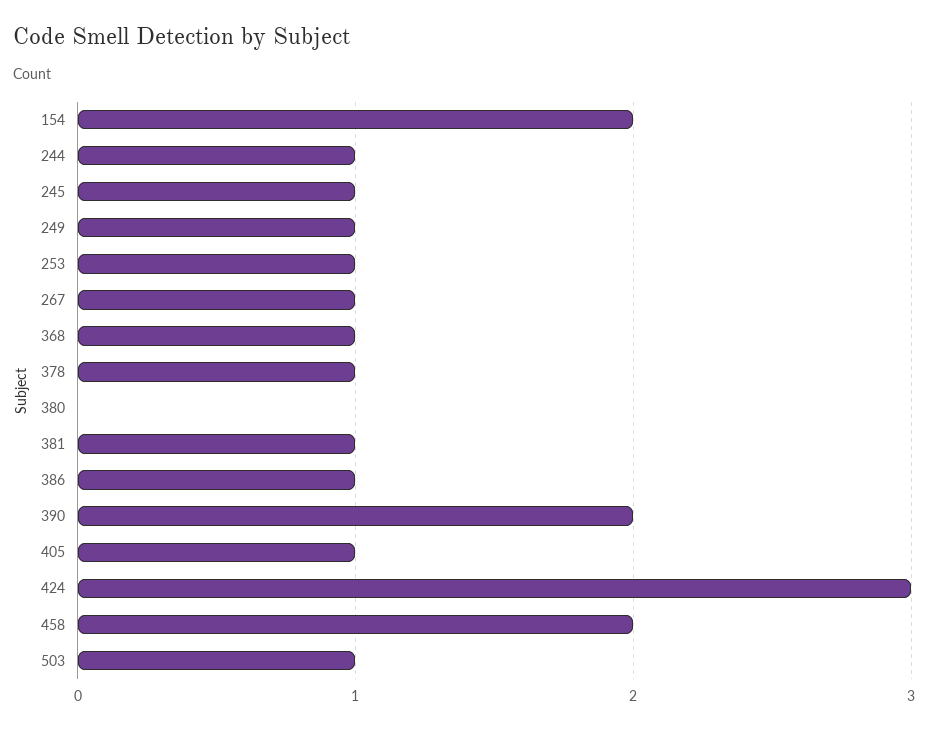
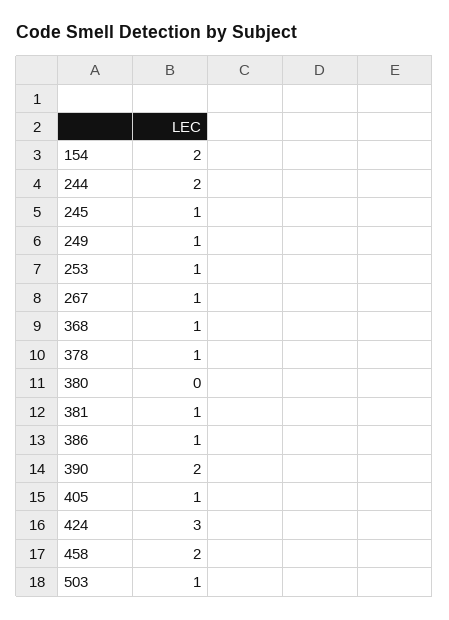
244: 1 -> 2

